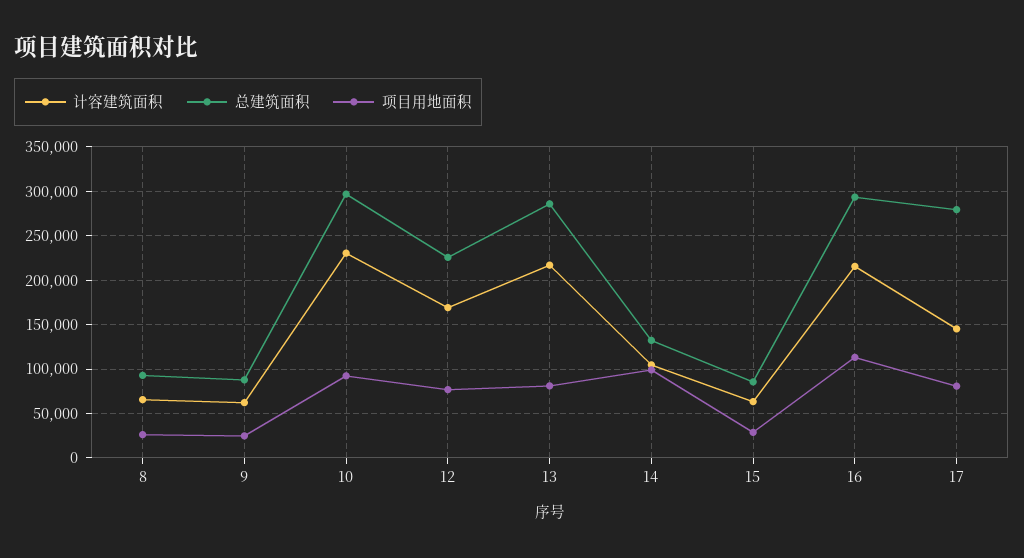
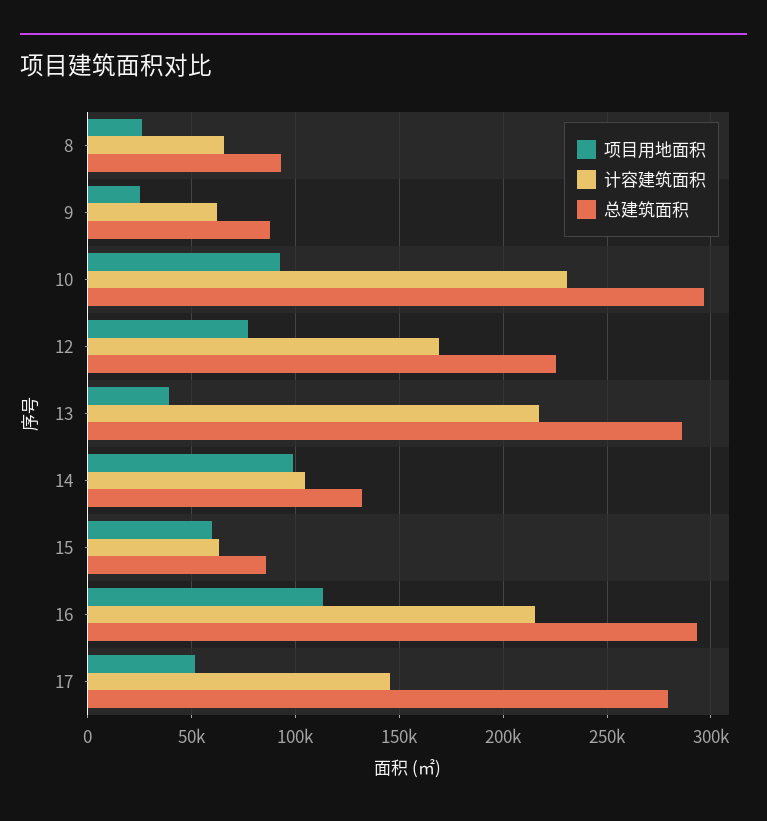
项目用地面积, 13: 80000 -> 40000
项目用地面积, 15: 30000 -> 60000
项目用地面积, 17: 80000 -> 50000

